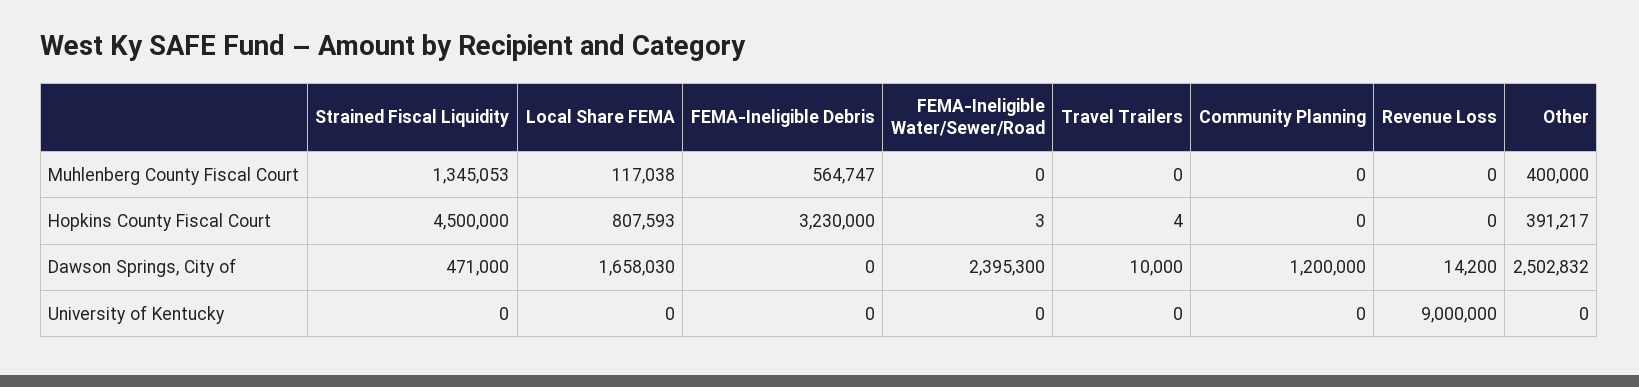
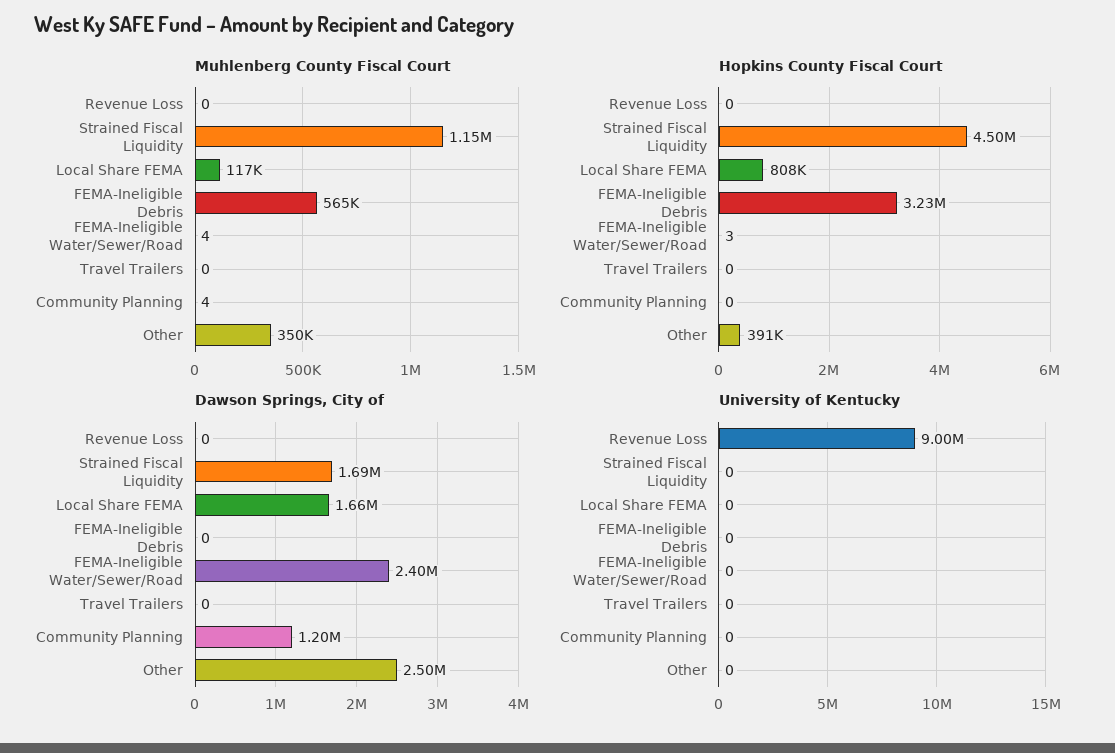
Muhlenberg County Fiscal Court, Strained Fiscal Liquidity: 1345053 -> 1150000
Muhlenberg County Fiscal Court, FEMA-Ineligible Water/Sewer/Road: 0 -> 4
Muhlenberg County Fiscal Court, Community Planning: 0 -> 4
Muhlenberg County Fiscal Court, Other: 400000 -> 350000
Hopkins County Fiscal Court, Travel Trailers: 4 -> 0
Dawson Springs, City of, Strained Fiscal Liquidity: 471000 -> 1690000
Dawson Springs, City of, Travel Trailers: 10000 -> 0
Dawson Springs, City of, Revenue Loss: 14200 -> 0

